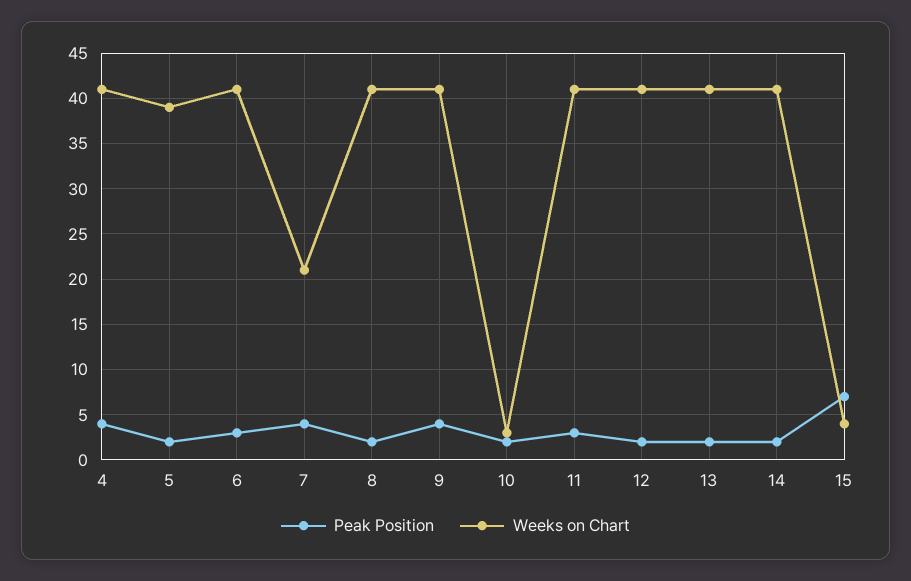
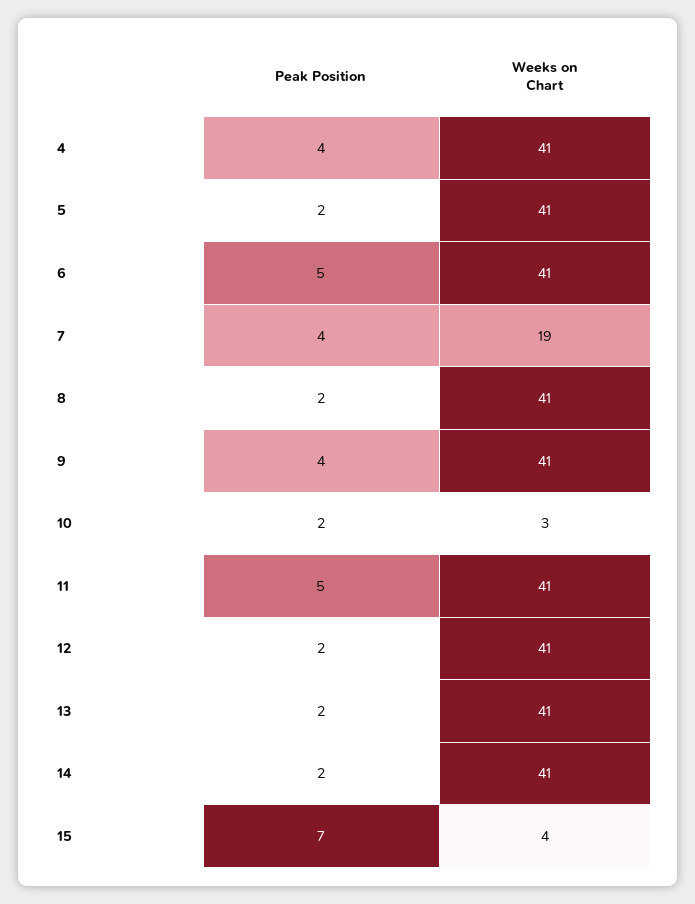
Weeks on Chart, 5: 39 -> 41
Peak Position, 6: 3 -> 5
Weeks on Chart, 7: 21 -> 19
Peak Position, 11: 3 -> 5

